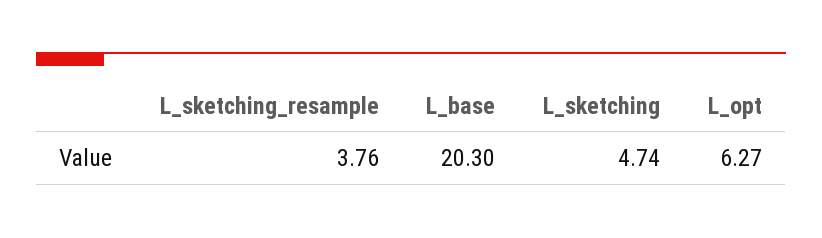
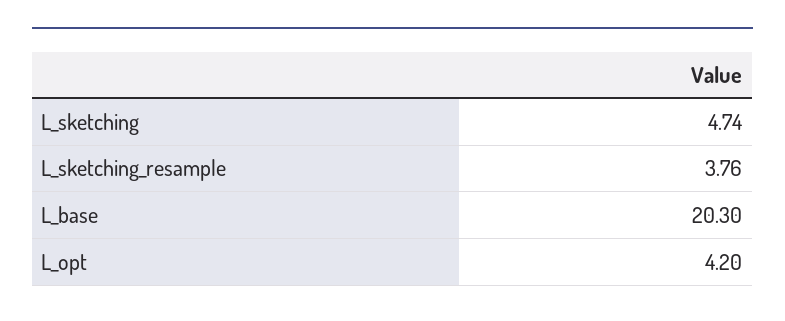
L_opt: 6.27 -> 4.2

